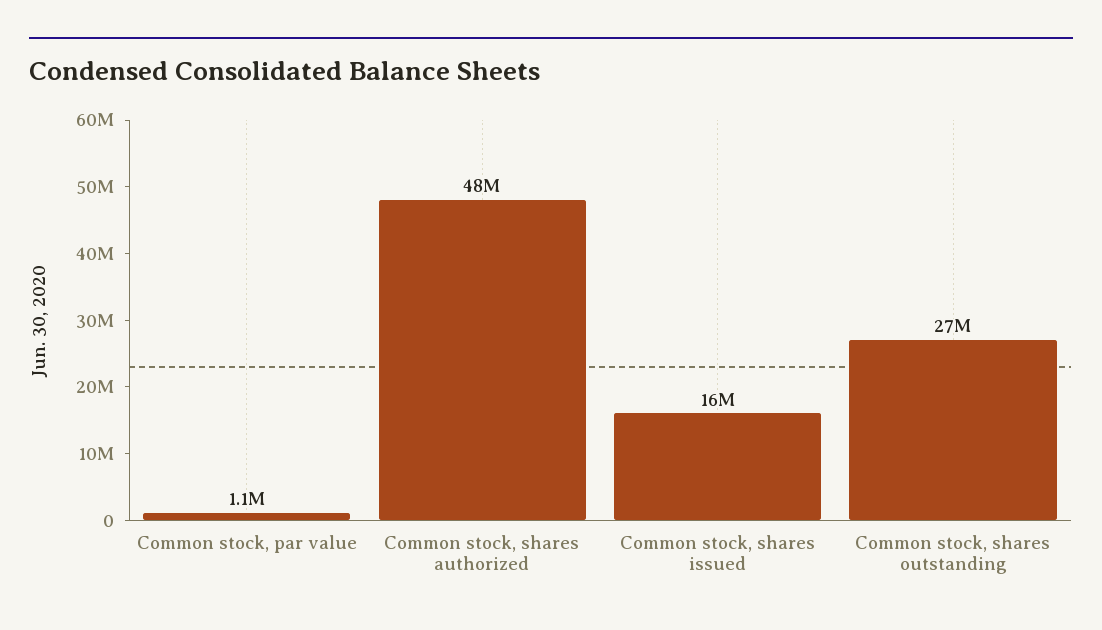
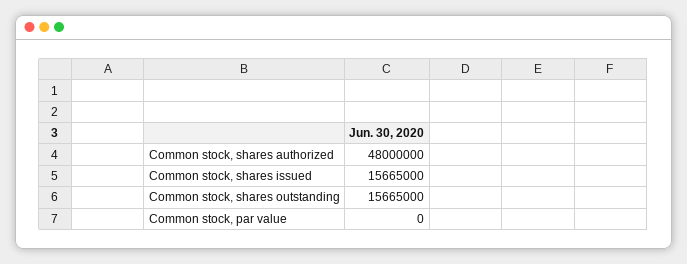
Common stock, par value: 1100000 -> 0
Common stock, shares outstanding: 27000000 -> 15665000

